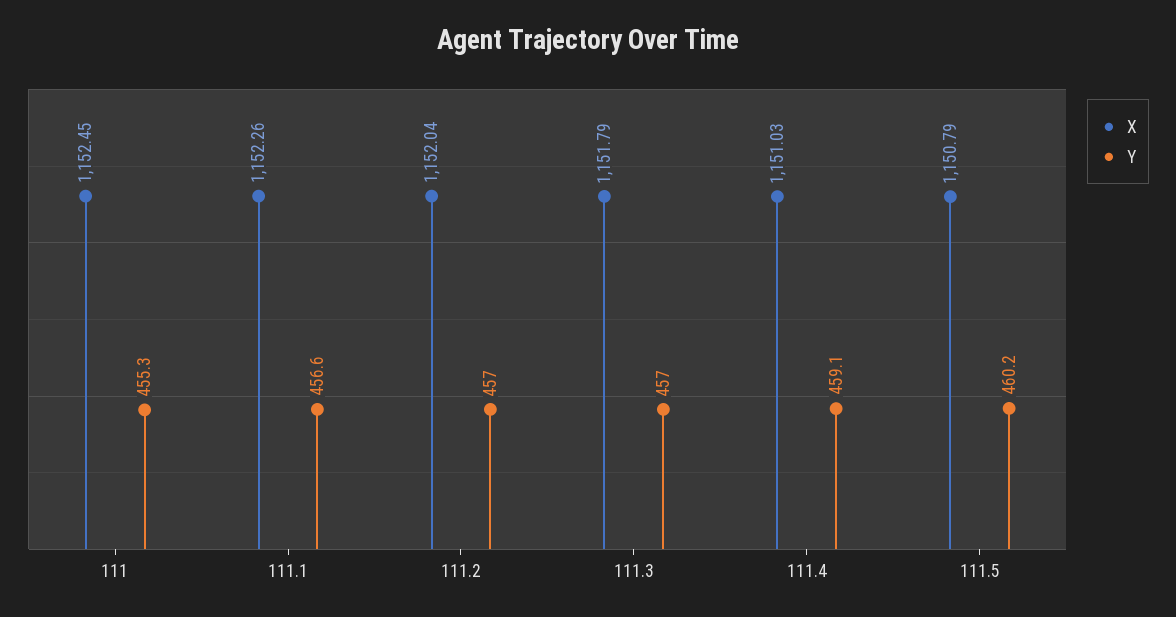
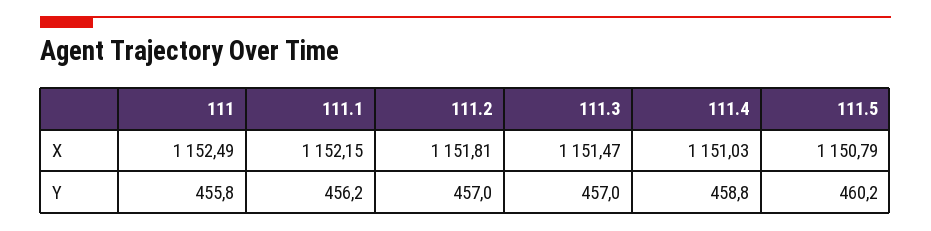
X, 111: 1152.45 -> 1152.49
Y, 111: 455.3 -> 455.8
X, 111.1: 1152.26 -> 1152.15
Y, 111.1: 456.6 -> 456.2
X, 111.2: 1152.04 -> 1151.81
X, 111.3: 1151.79 -> 1151.47
Y, 111.4: 459.1 -> 458.8

